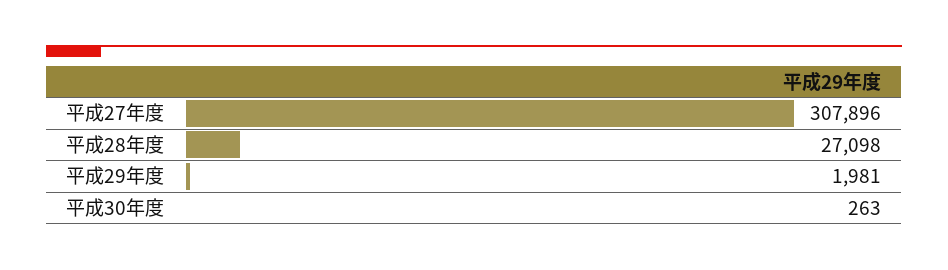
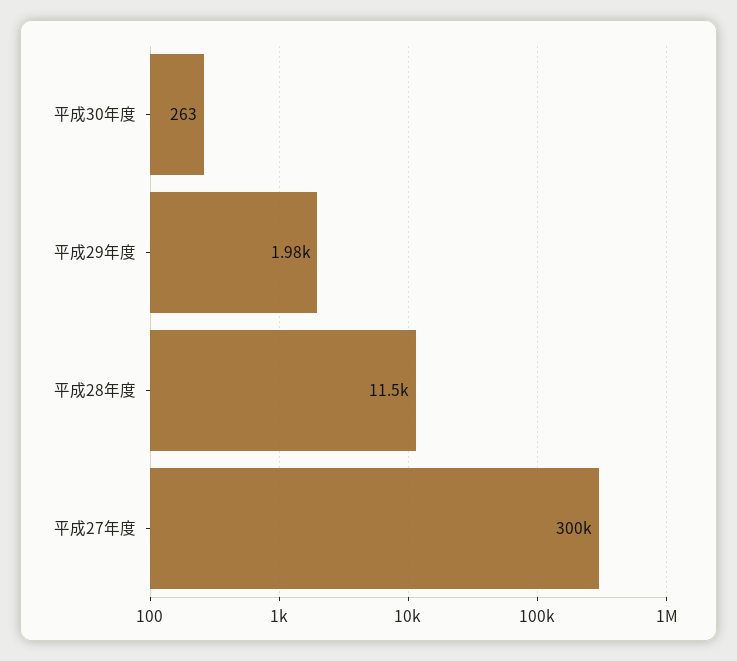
平成27年度: 307896 -> 300000
平成28年度: 27098 -> 11500

